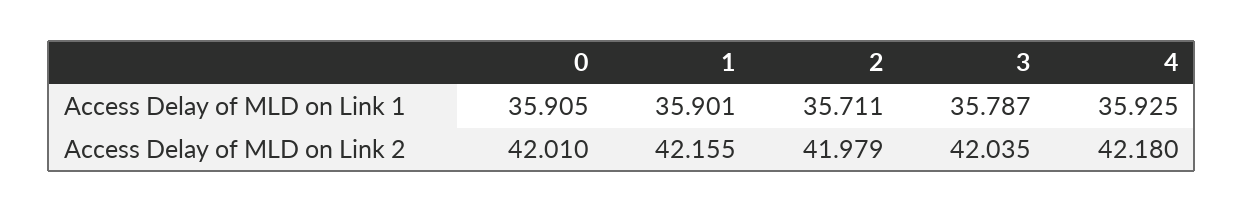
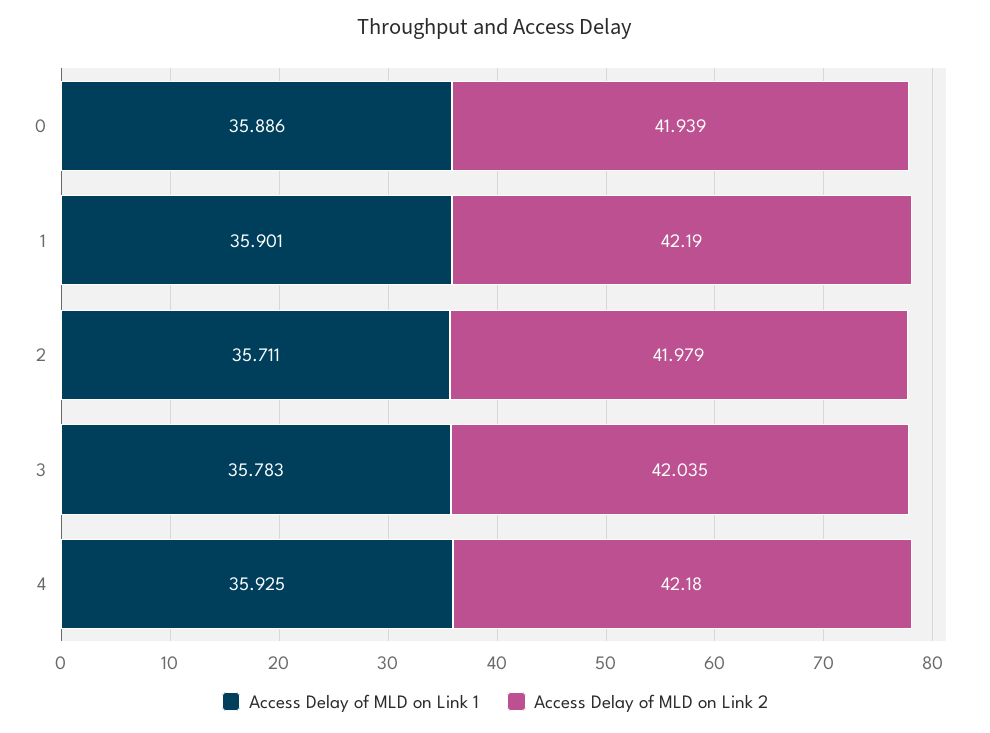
Access Delay of MLD on Link 1, 0: 35.905 -> 35.886
Access Delay of MLD on Link 1, 3: 35.787 -> 35.783
Access Delay of MLD on Link 2, 0: 42.01 -> 41.939
Access Delay of MLD on Link 2, 1: 42.155 -> 42.19

